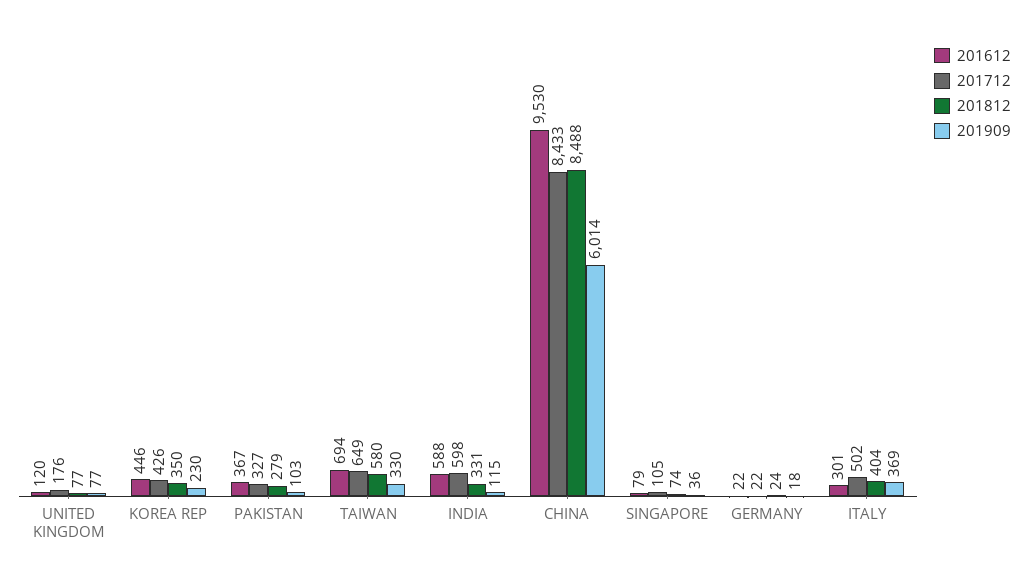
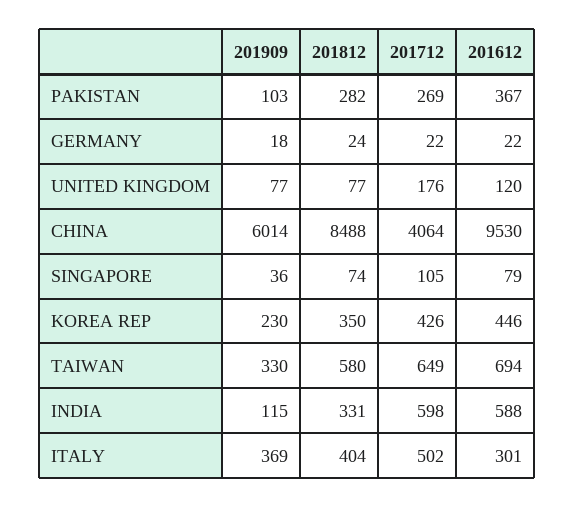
201712, PAKISTAN: 327 -> 269
201812, PAKISTAN: 279 -> 282
201712, CHINA: 8433 -> 4064

